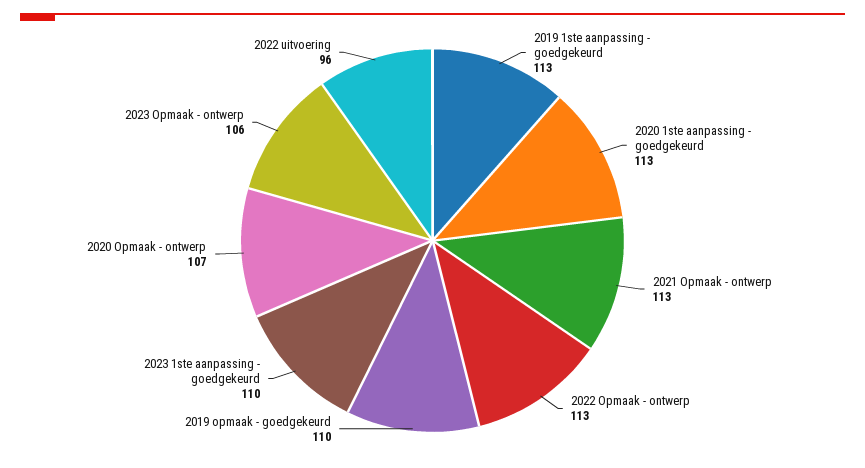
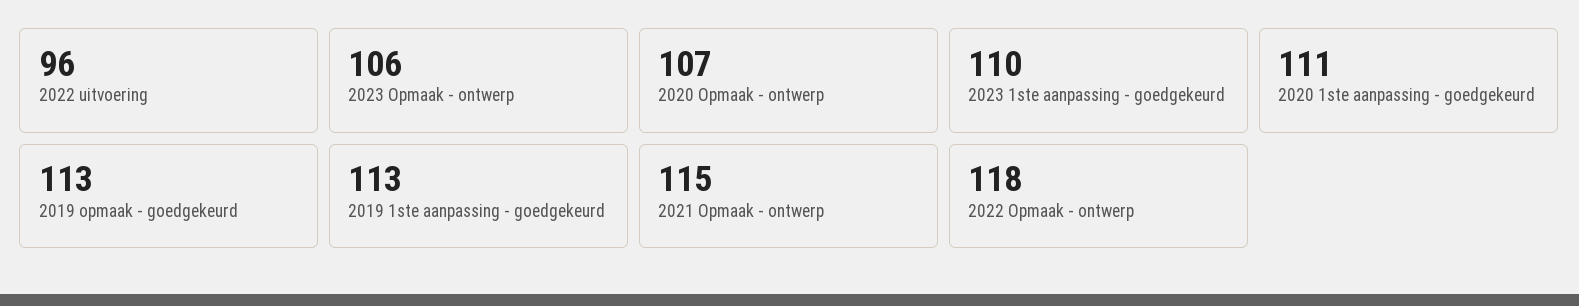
2020 1ste aanpassing - goedgekeurd: 113 -> 111
2021 Opmaak - ontwerp: 113 -> 115
2022 Opmaak - ontwerp: 113 -> 118
2019 opmaak - goedgekeurd: 110 -> 113

